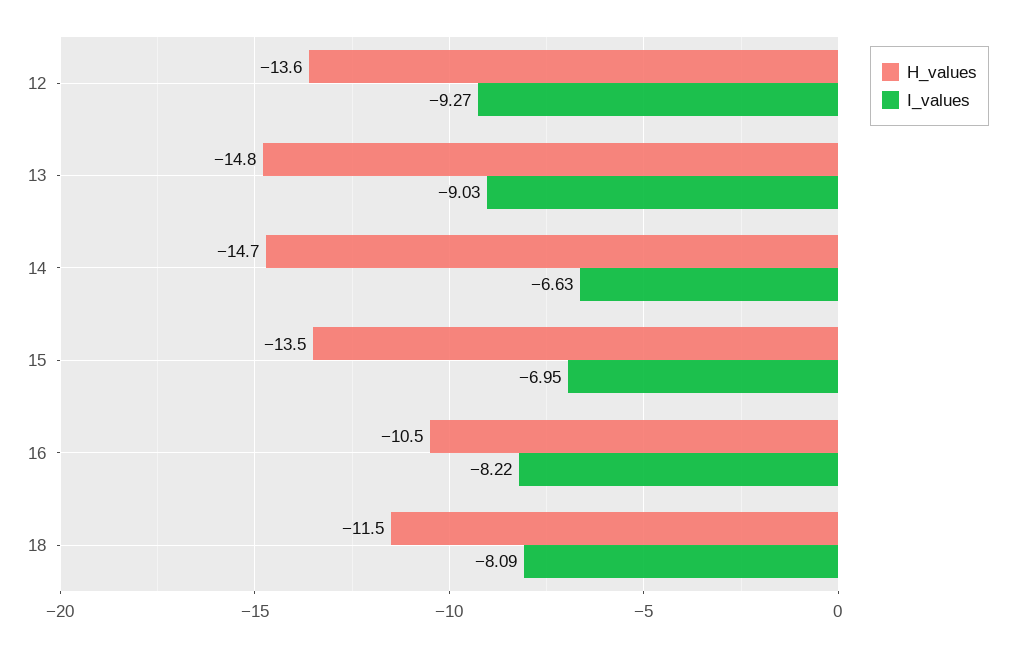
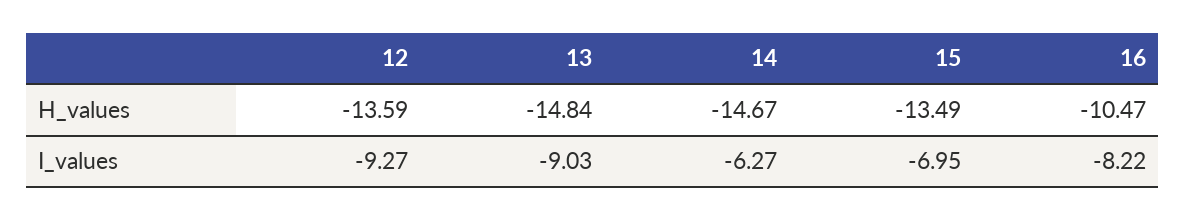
I_values, 14: -6.63 -> -6.27
H_values, 18: -11.5 -> none
I_values, 18: -8.09 -> none

